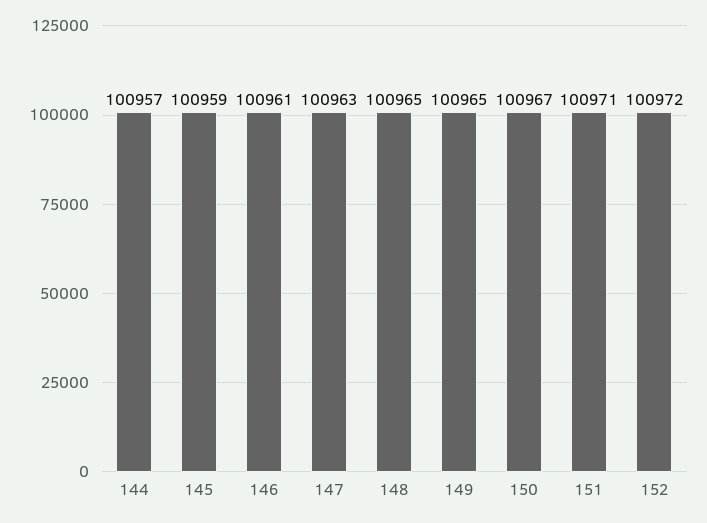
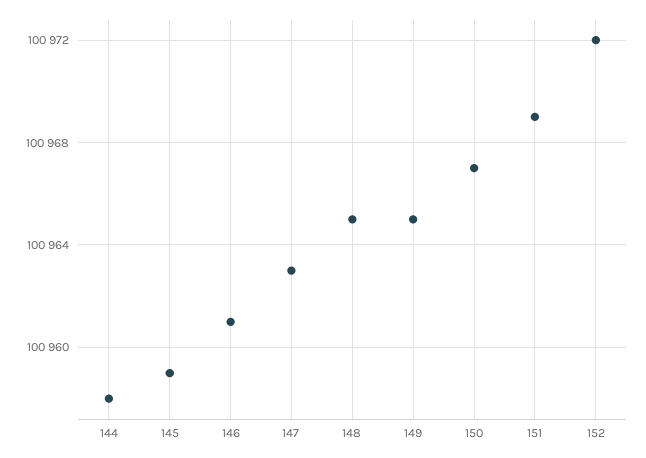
144: 100957 -> 100958
151: 100971 -> 100969

